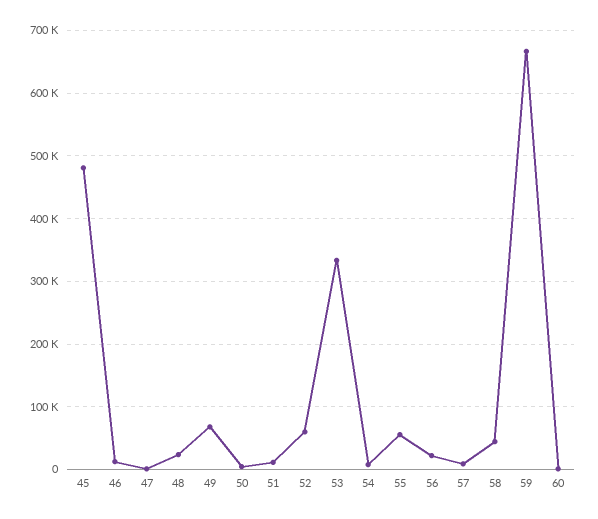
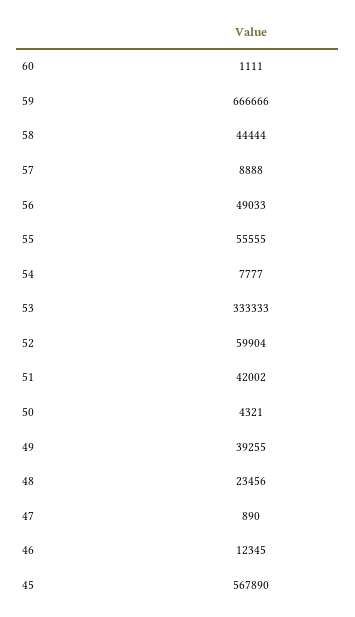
45: 480000 -> 567890
49: 70000 -> 39255
51: 10000 -> 42002
56: 20000 -> 49033

